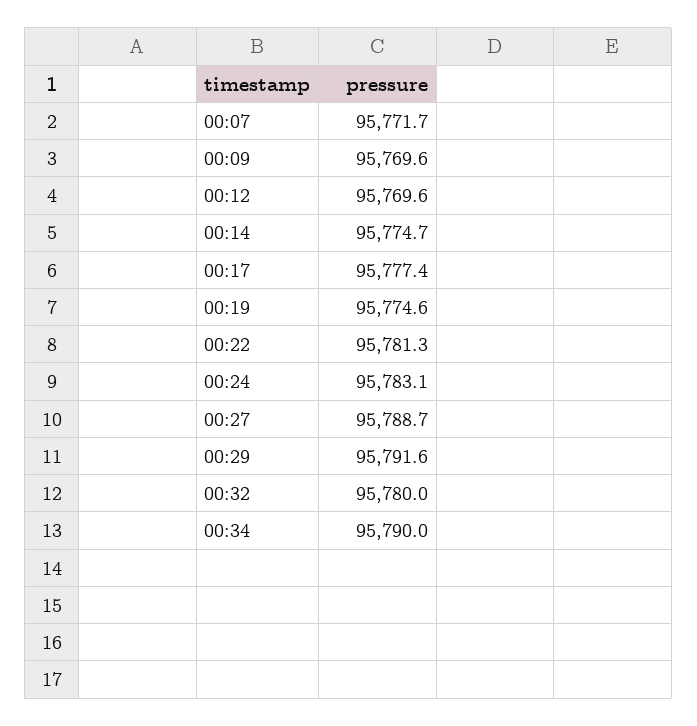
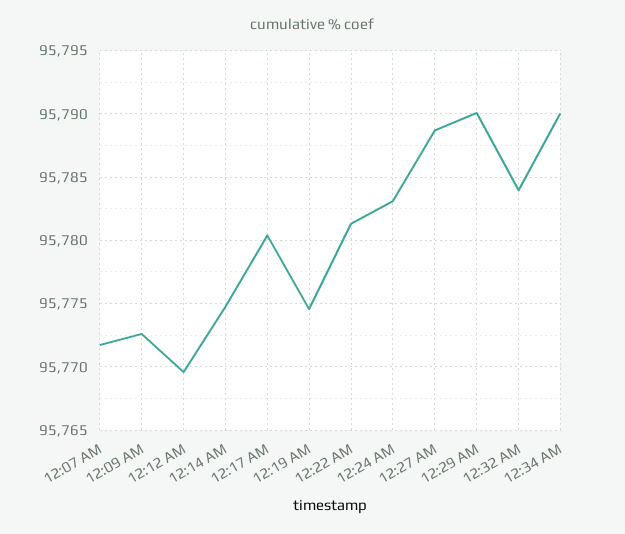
00:09: 95769.6 -> 95772.5
00:17: 95777.4 -> 95780.5
00:29: 95791.6 -> 95790
00:32: 95780 -> 95784

